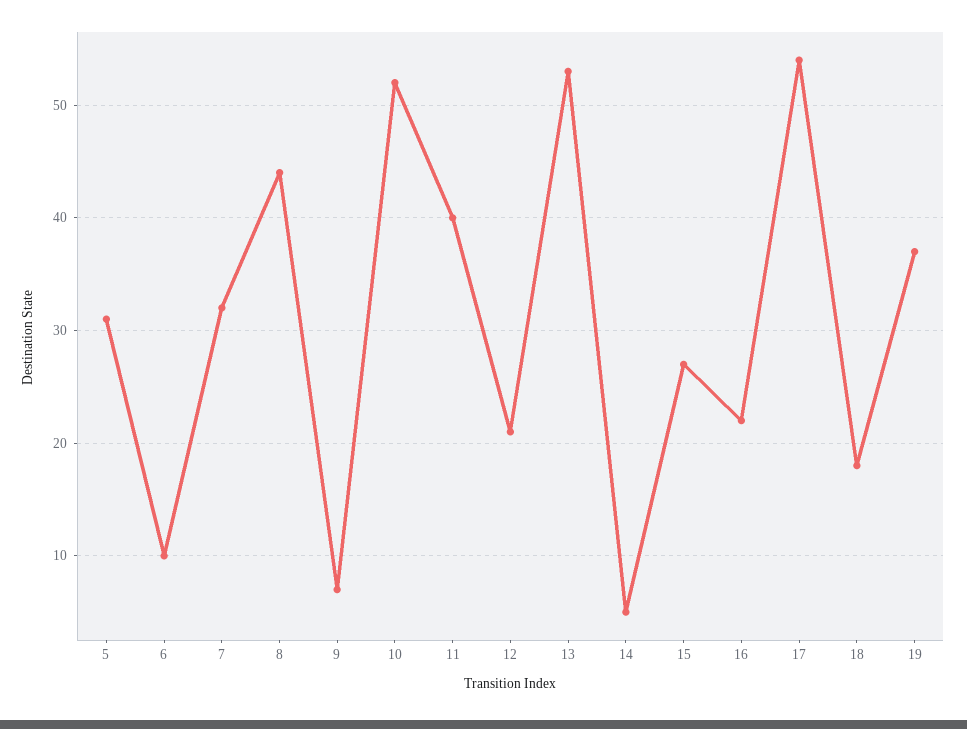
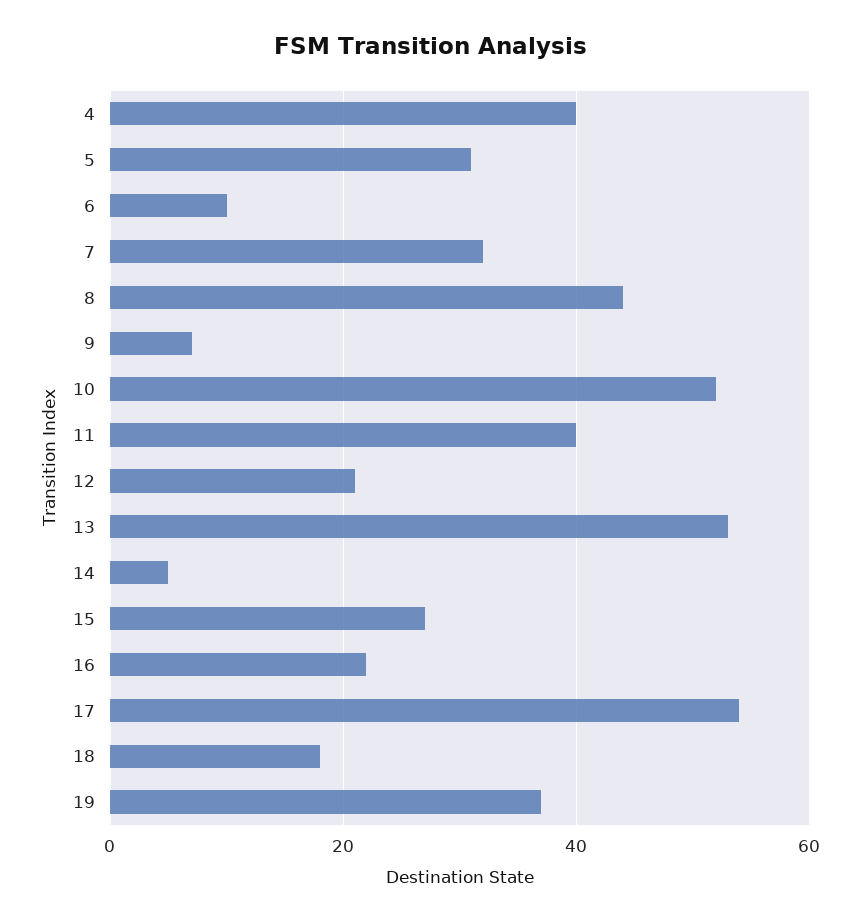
4: none -> 40

